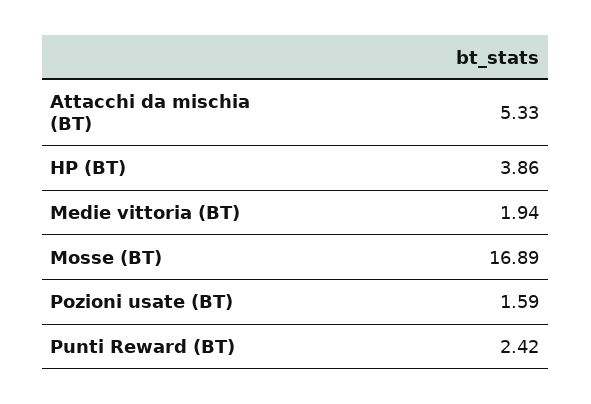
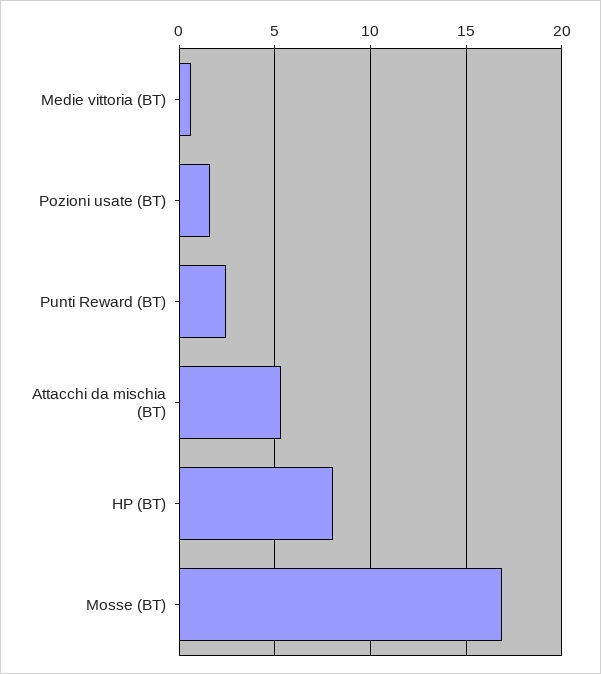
HP (BT): 3.86 -> 8
Medie vittoria (BT): 1.94 -> 0.5

